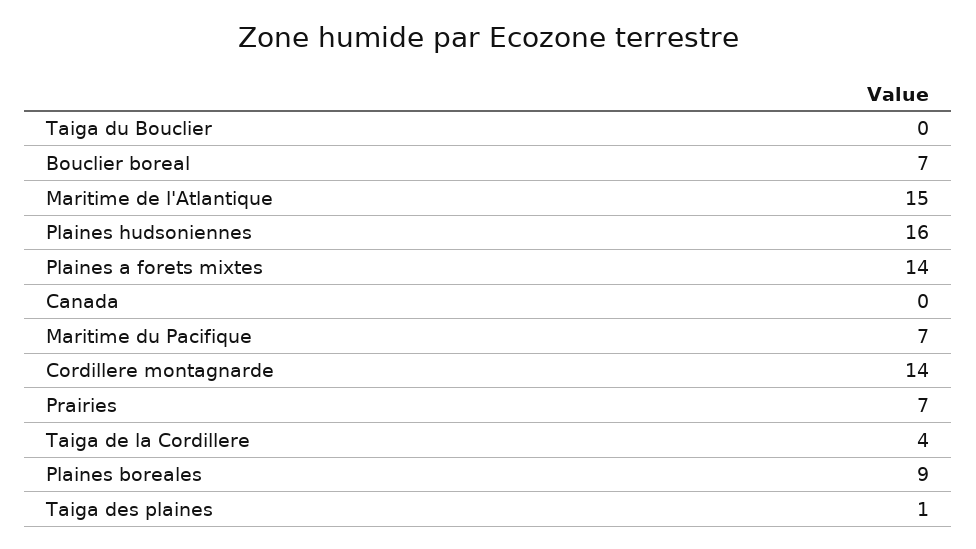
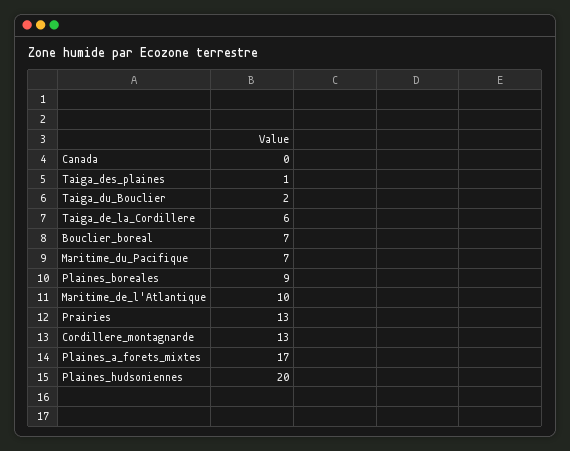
Taiga du Bouclier: 0 -> 2
Maritime de l'Atlantique: 15 -> 10
Plaines hudsoniennes: 16 -> 20
Plaines a forets mixtes: 14 -> 17
Cordillere montagnarde: 14 -> 13
Prairies: 7 -> 13
Taiga de la Cordillere: 4 -> 6

